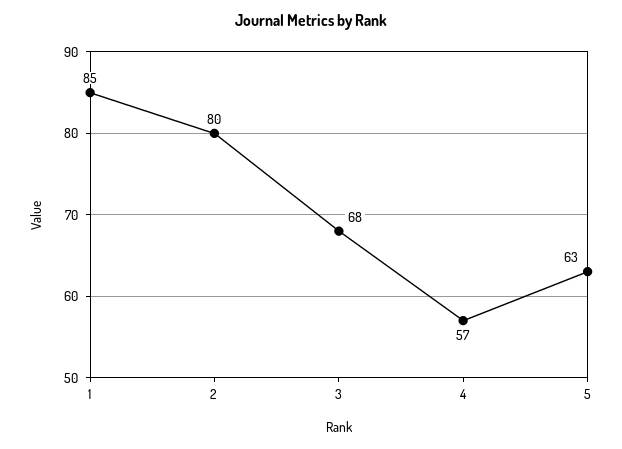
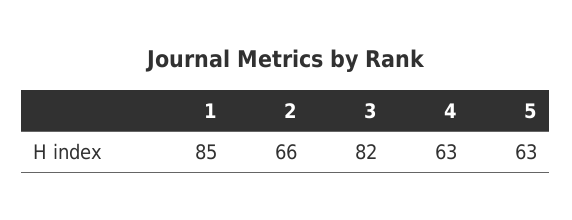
2: 80 -> 66
3: 68 -> 82
4: 57 -> 63

